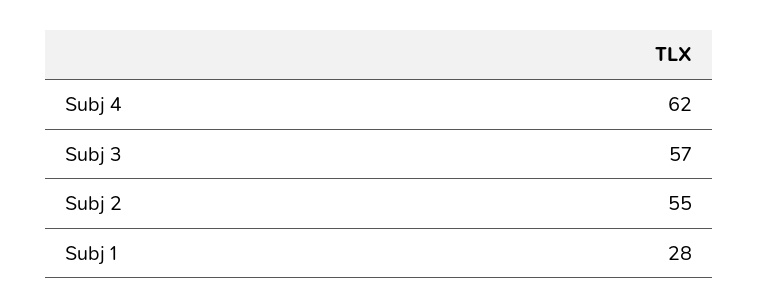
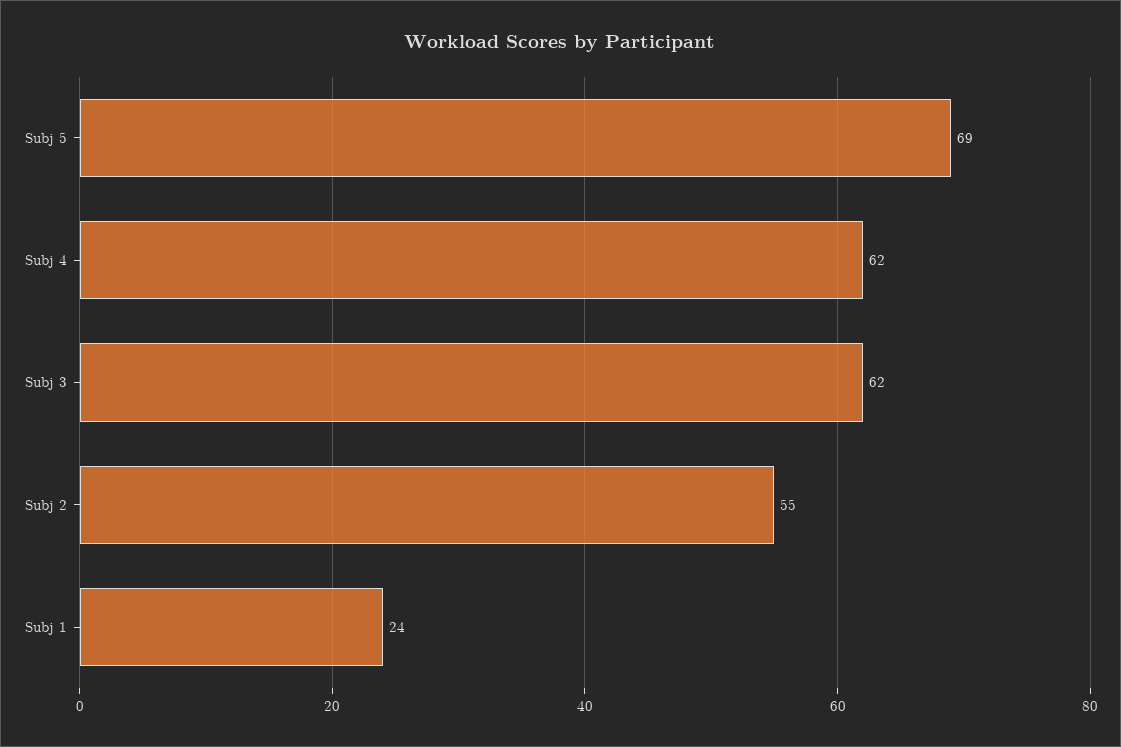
Subj 3: 57 -> 62
Subj 1: 28 -> 24
Subj 5: none -> 69

